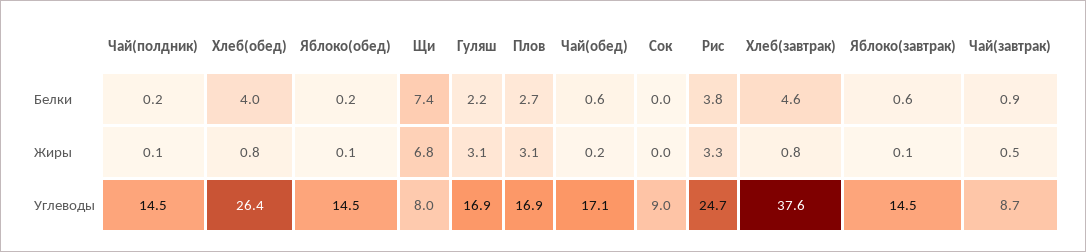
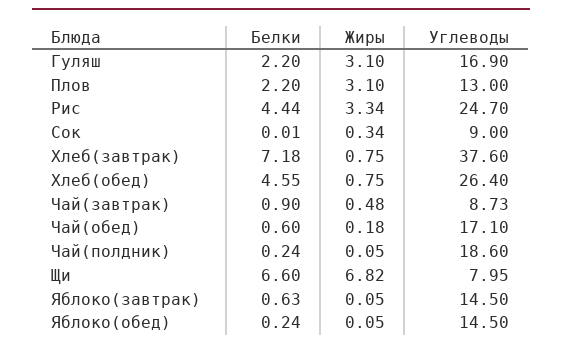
Хлеб(обед), Белки: 4 -> 4.55
Щи, Белки: 7.4 -> 6.6
Плов, Белки: 2.7 -> 2.2
Рис, Белки: 3.8 -> 4.44
Хлеб(завтрак), Белки: 4.6 -> 7.18
Сок, Жиры: 0 -> 0.34
Чай(полдник), Углеводы: 14.5 -> 18.6
Плов, Углеводы: 16.9 -> 13

